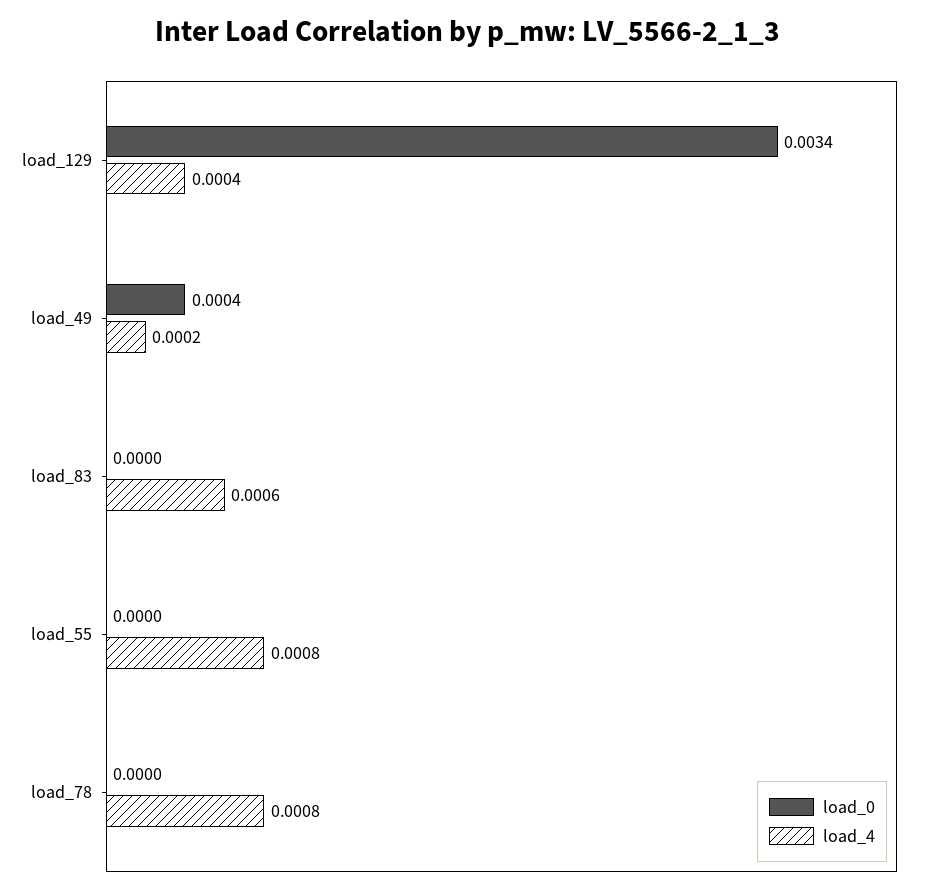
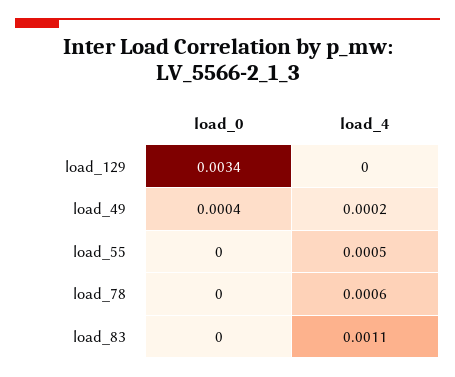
load_4, load_129: 0.0004 -> 0
load_4, load_83: 0.0006 -> 0.0011
load_4, load_55: 0.0008 -> 0.0005
load_4, load_78: 0.0008 -> 0.0006

